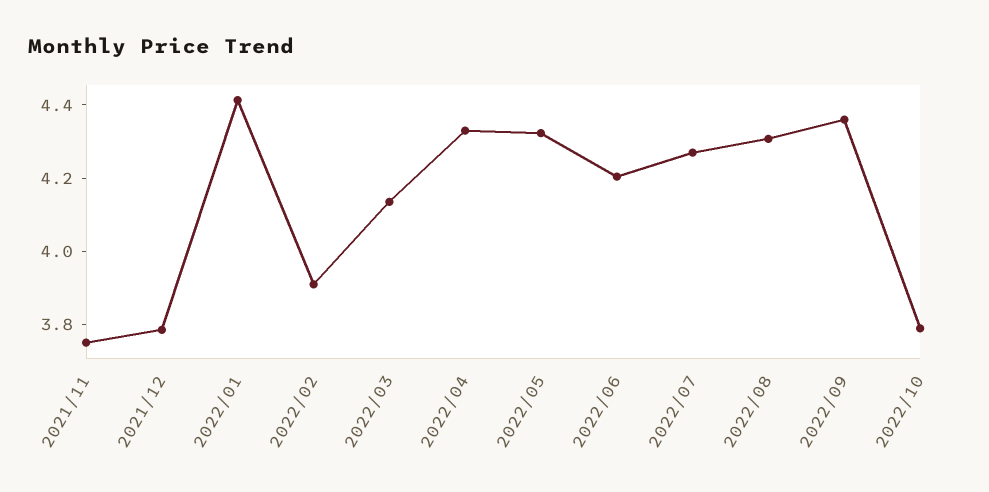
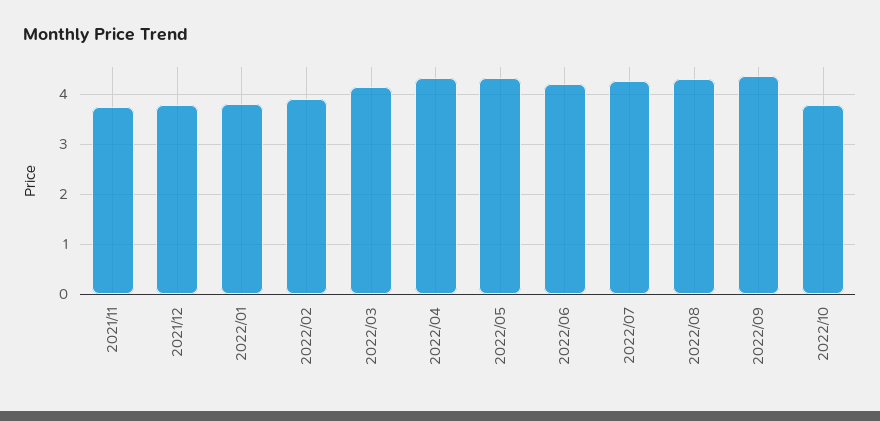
2022/01: 4.4 -> 3.8

